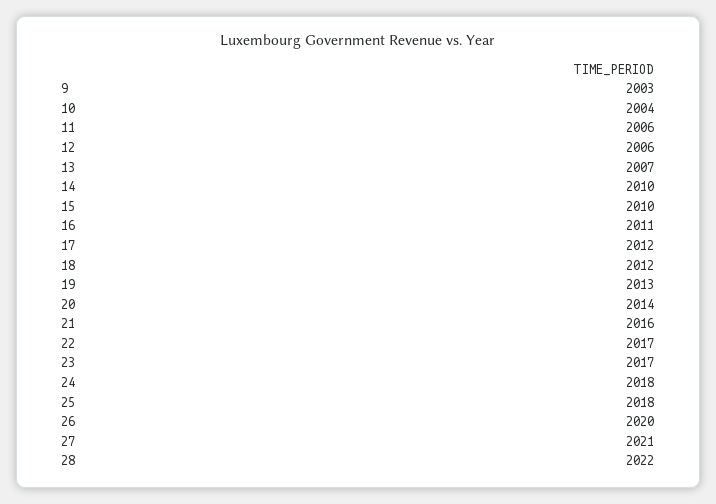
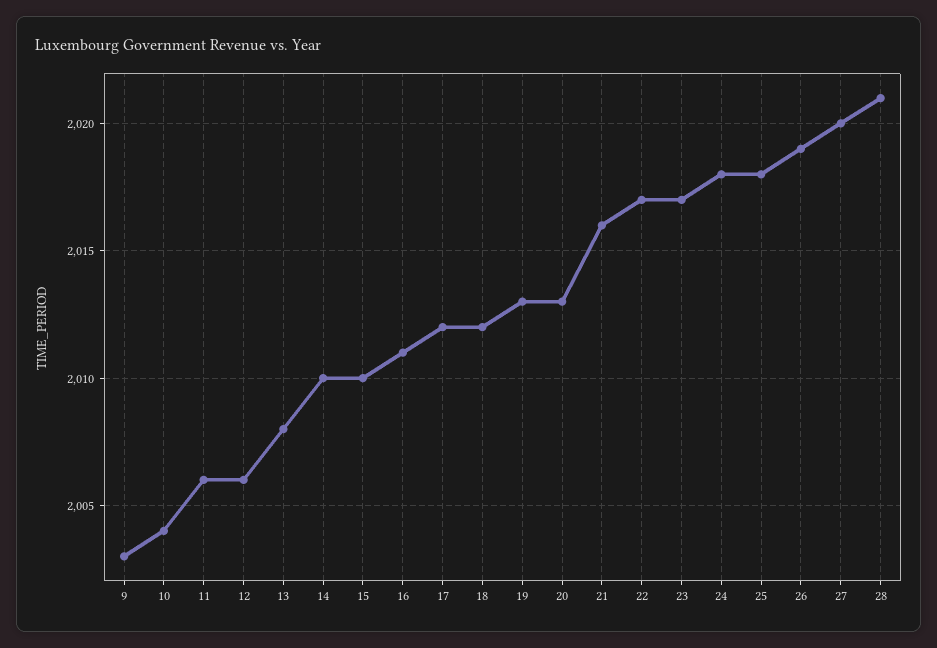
13: 2007 -> 2008
20: 2014 -> 2013
26: 2020 -> 2019
27: 2021 -> 2020
28: 2022 -> 2021

